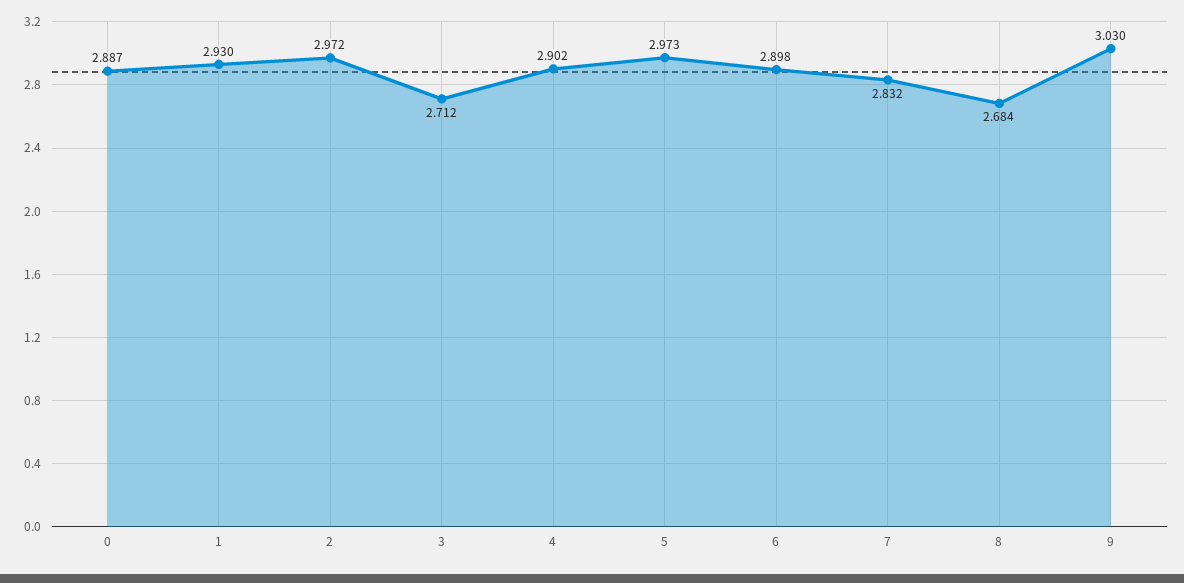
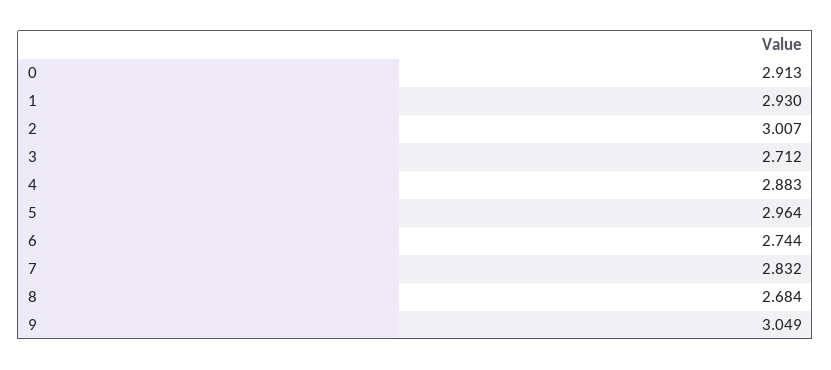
0: 2.887 -> 2.913
2: 2.972 -> 3.007
4: 2.902 -> 2.883
5: 2.973 -> 2.964
6: 2.898 -> 2.744
9: 3.03 -> 3.049

